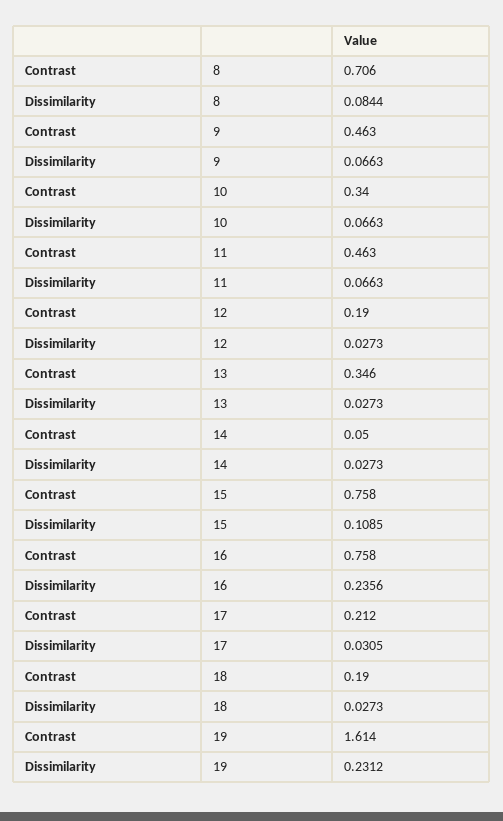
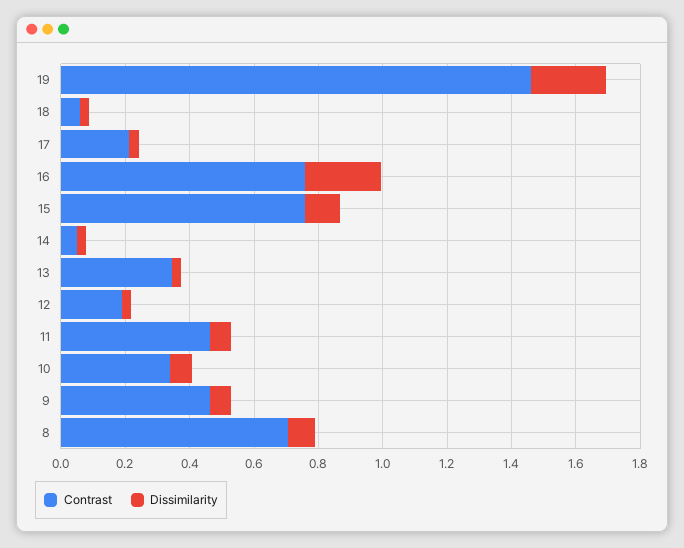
Contrast, 18: 0.19 -> 0.05
Contrast, 19: 1.614 -> 1.45

